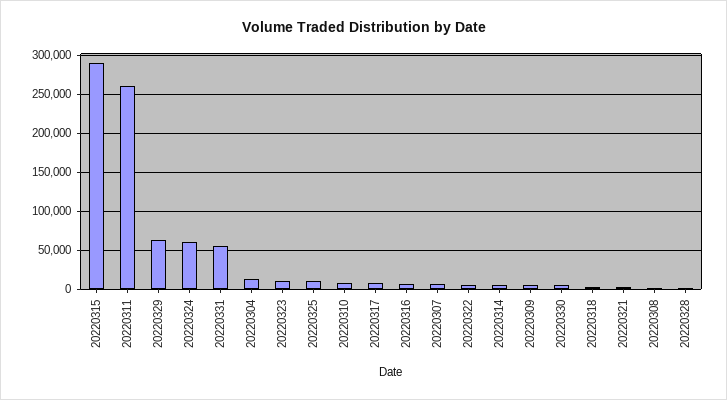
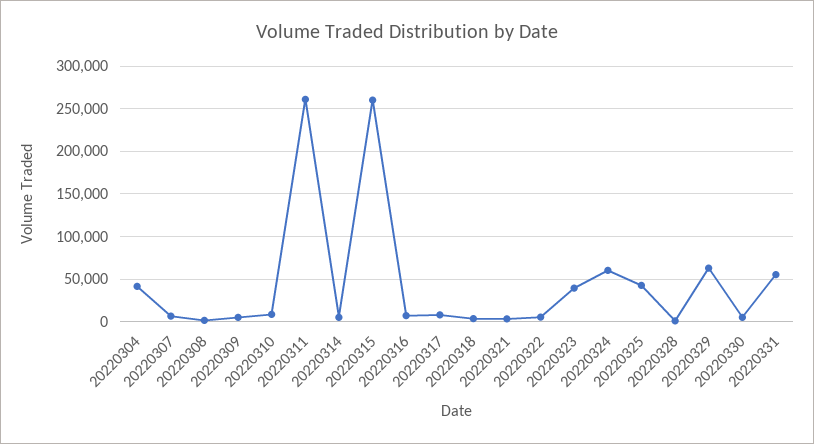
20220315: 290000 -> 260000
20220304: 10000 -> 40000
20220323: 10000 -> 40000
20220325: 10000 -> 40000

